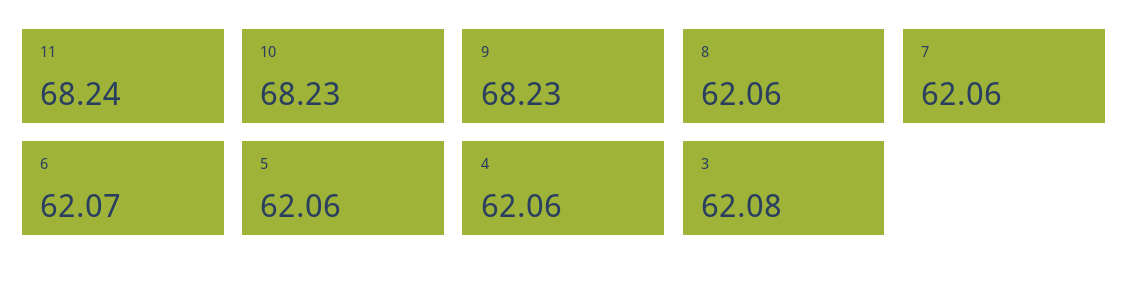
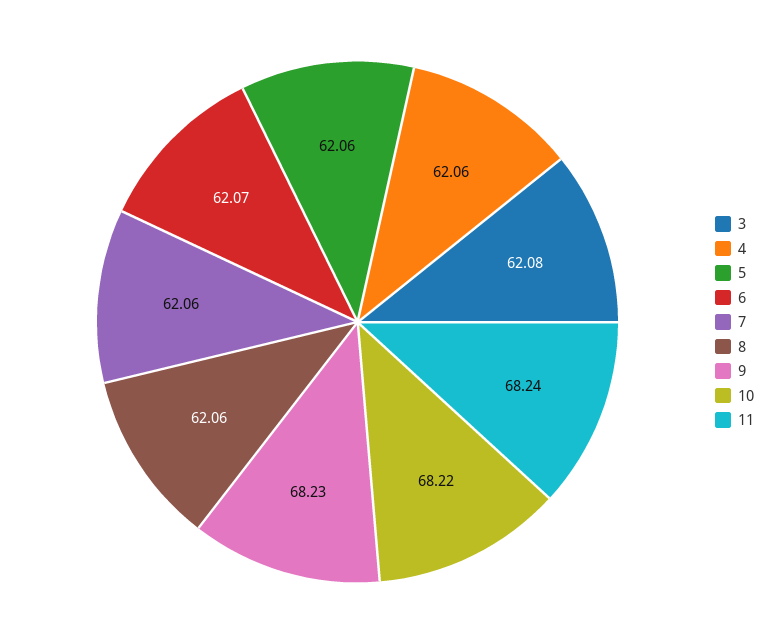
10: 68.23 -> 68.22

